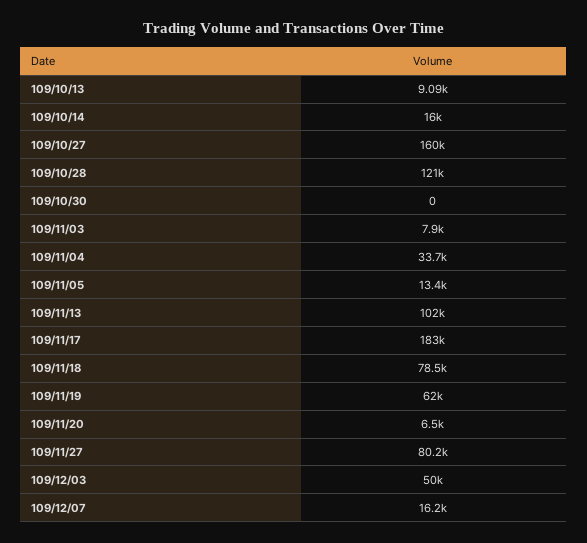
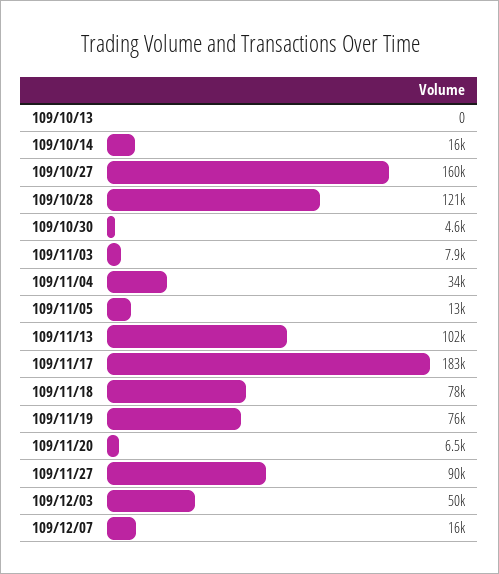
109/10/13: 9090 -> 0
109/10/30: 0 -> 4600
109/11/19: 62000 -> 76000
109/11/27: 80200 -> 90000

